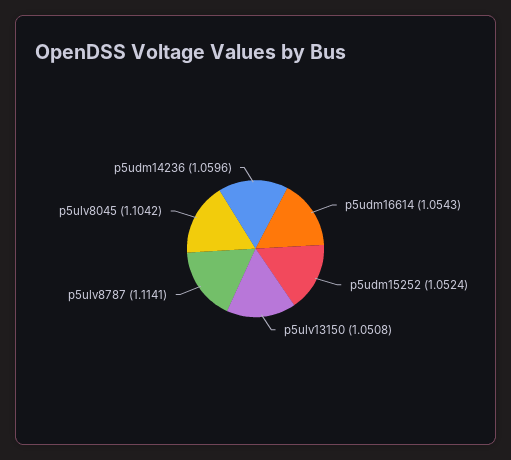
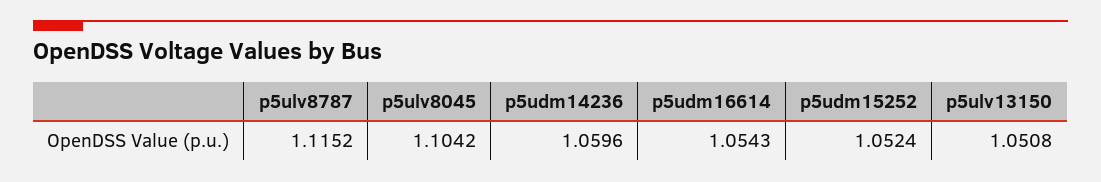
p5ulv8787: 1.1141 -> 1.1152

